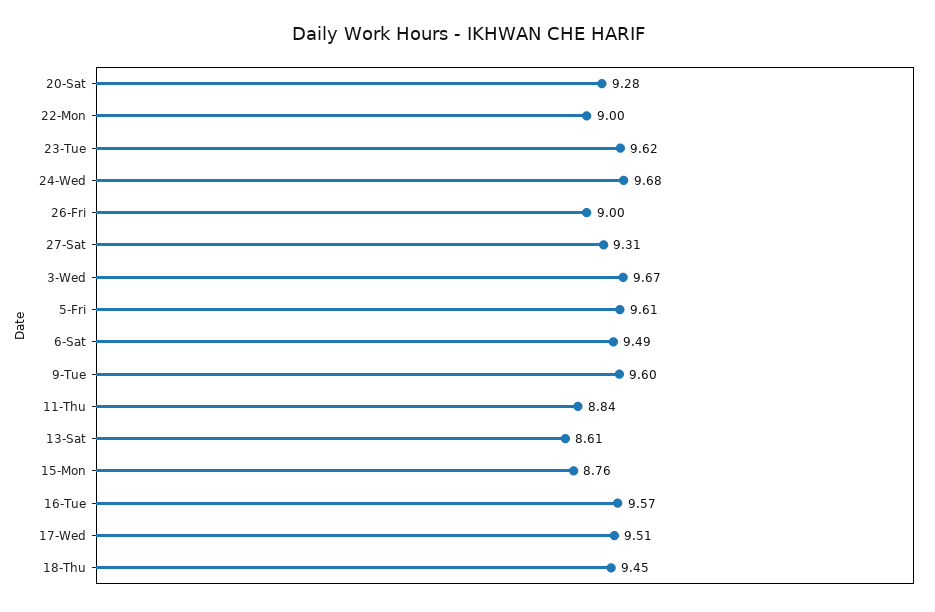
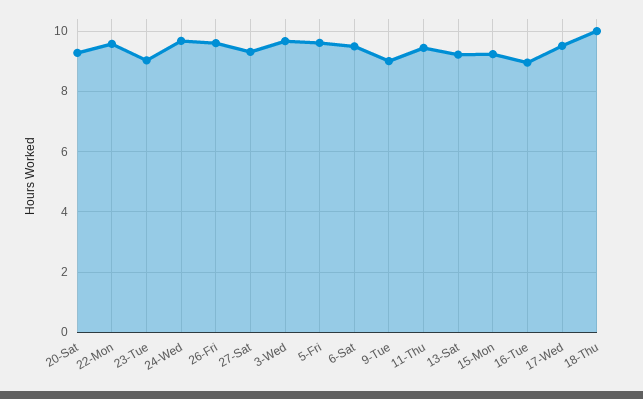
22-Mon: 9 -> 9.6
23-Tue: 9.62 -> 9
26-Fri: 9 -> 9.6
9-Tue: 9.6 -> 9
11-Thu: 8.84 -> 9.4
13-Sat: 8.61 -> 9.2
15-Mon: 8.76 -> 9.2
16-Tue: 9.57 -> 9
18-Thu: 9.45 -> 10

